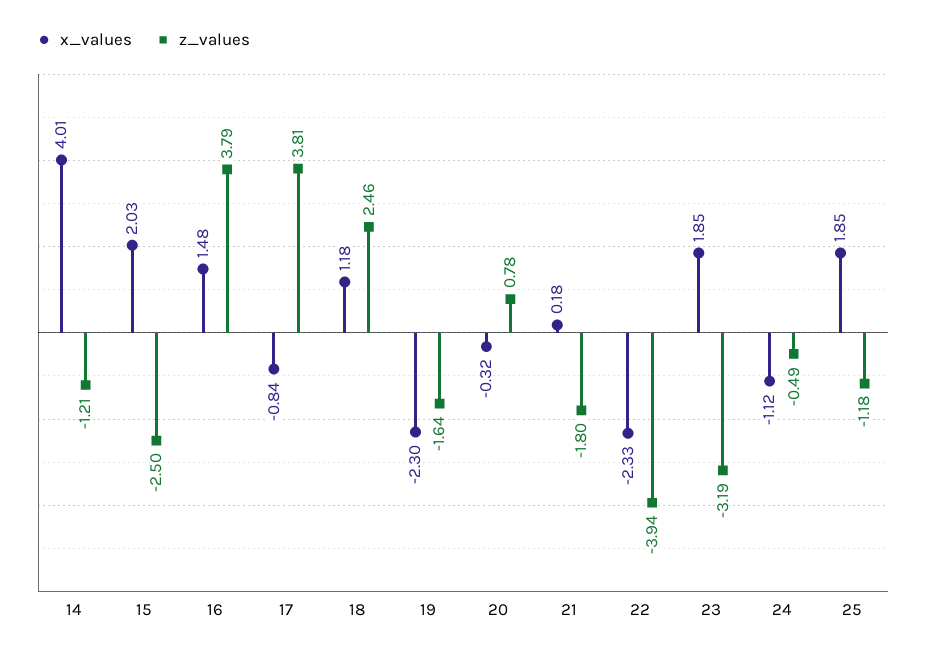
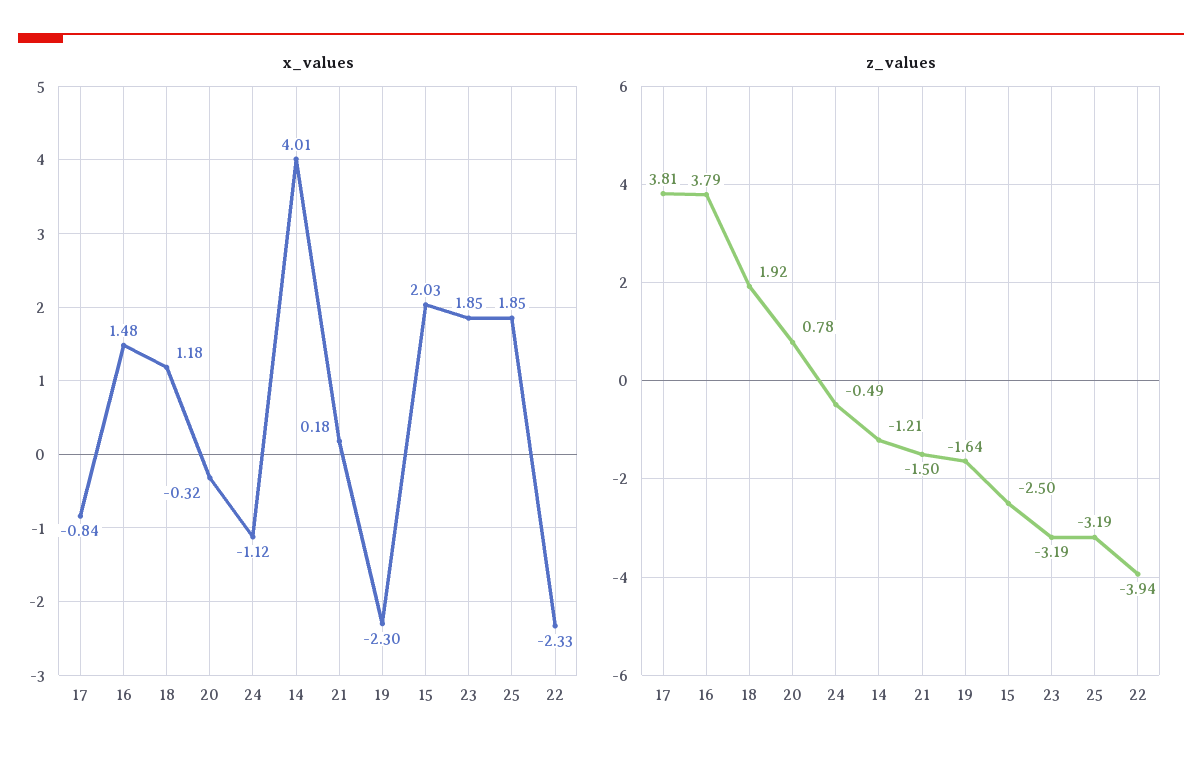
z_values, 18: 2.46 -> 1.92
z_values, 21: -1.8 -> -1.5
z_values, 25: -1.18 -> -3.19

